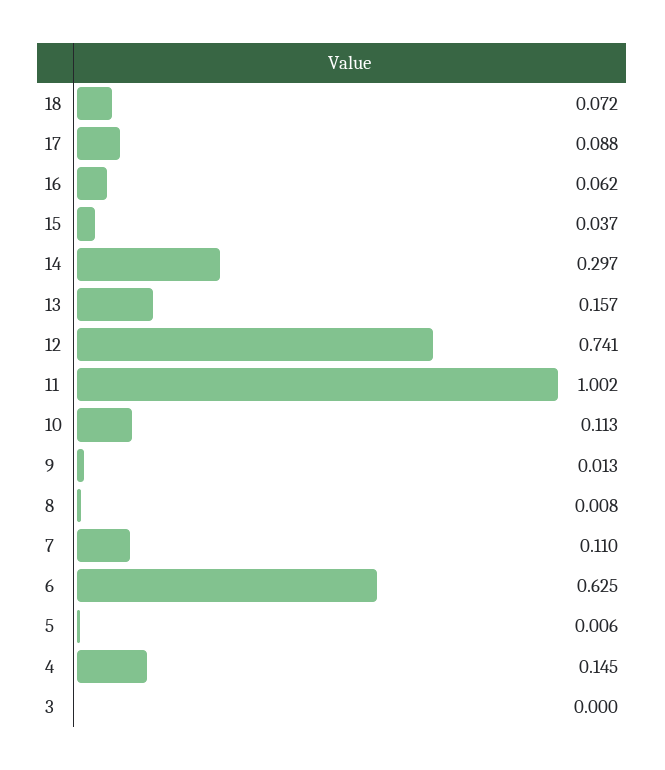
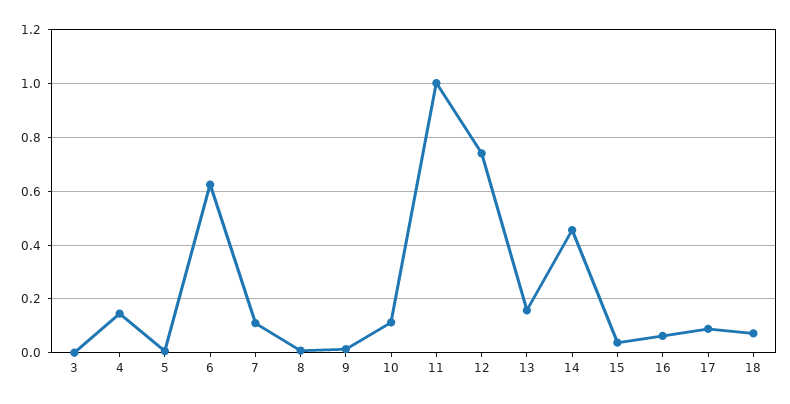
14: 0.297 -> 0.45

